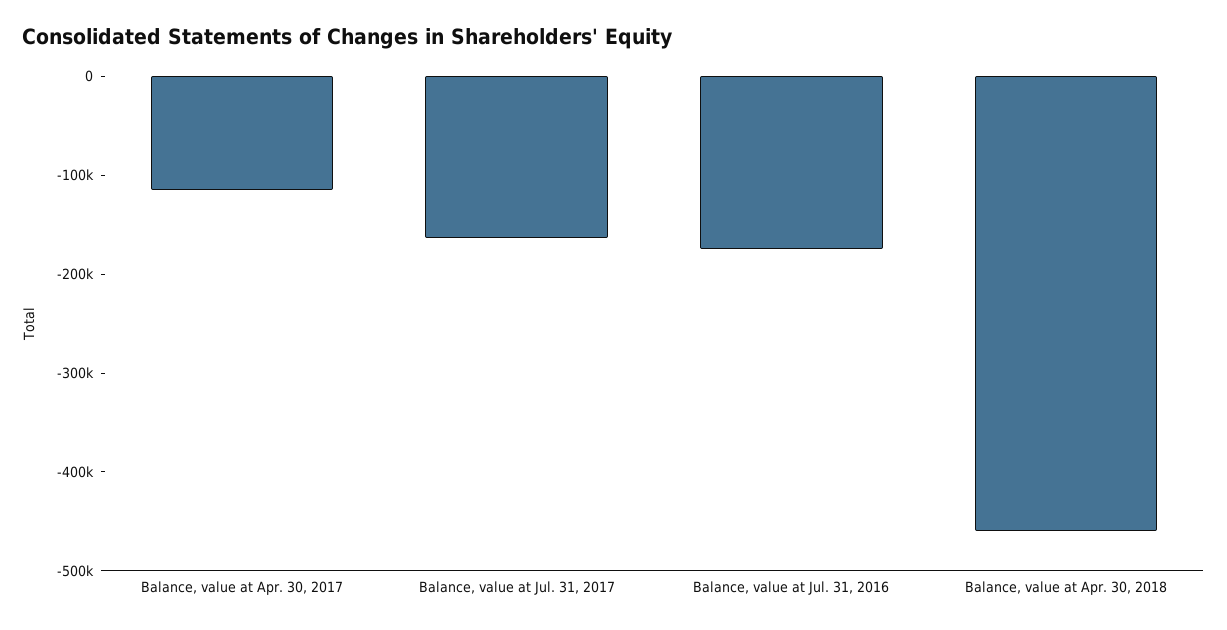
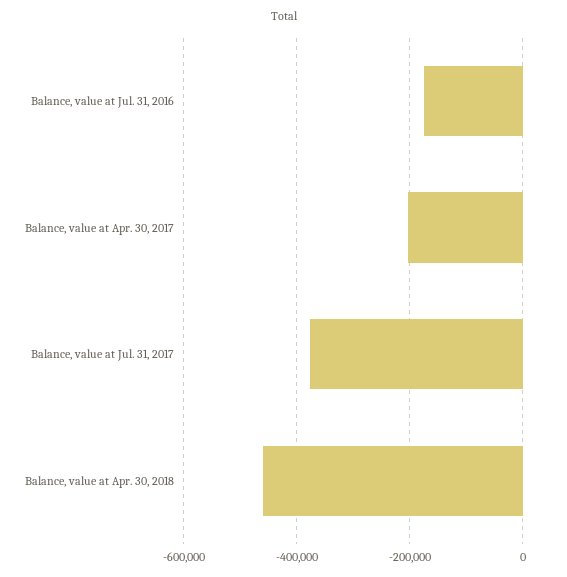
Balance, value at Apr. 30, 2017: -120000 -> -200000
Balance, value at Jul. 31, 2017: -160000 -> -380000

